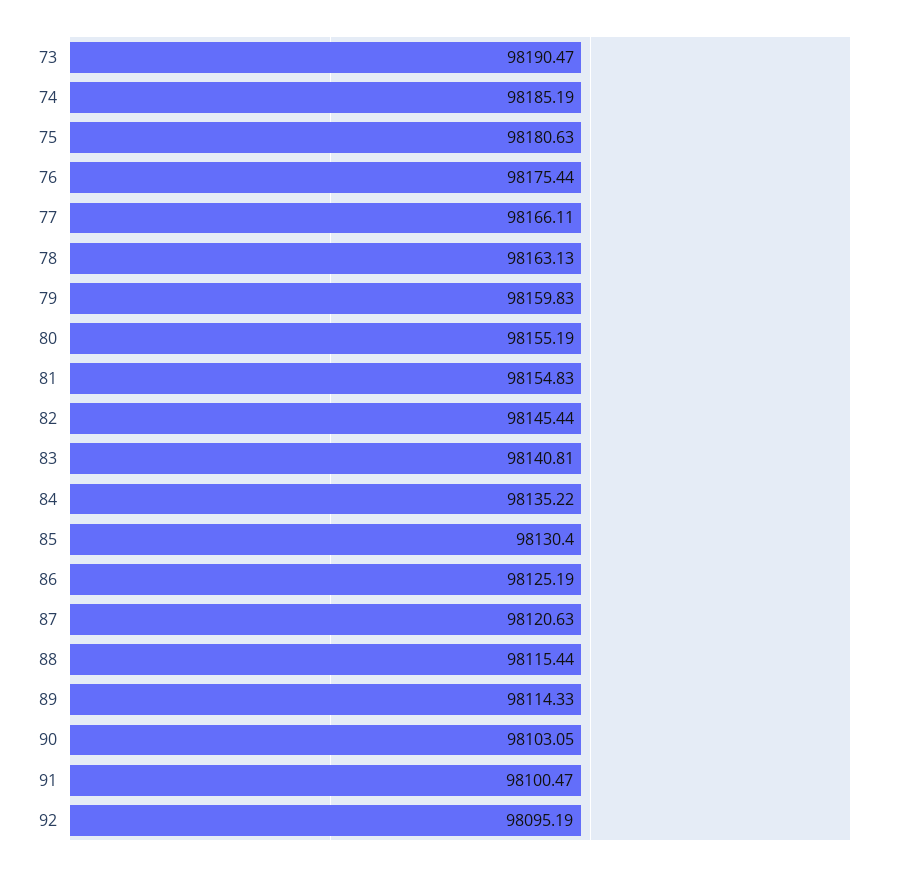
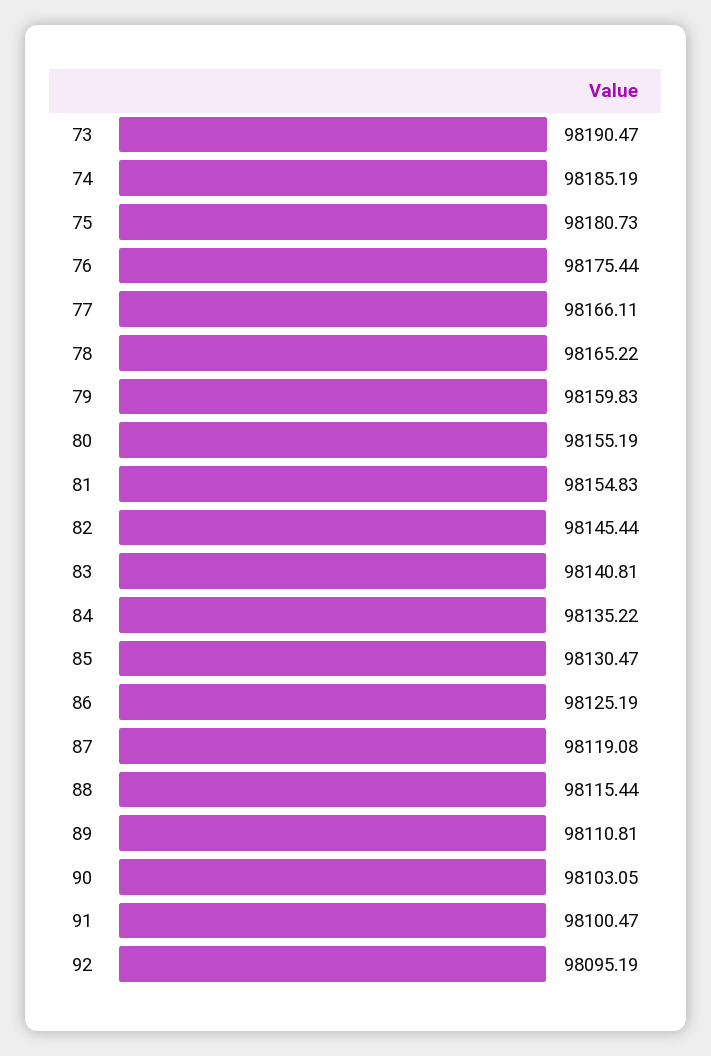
75: 98180.63 -> 98180.73
78: 98163.13 -> 98165.22
85: 98130.4 -> 98130.47
87: 98120.63 -> 98119.08
89: 98114.33 -> 98110.81

